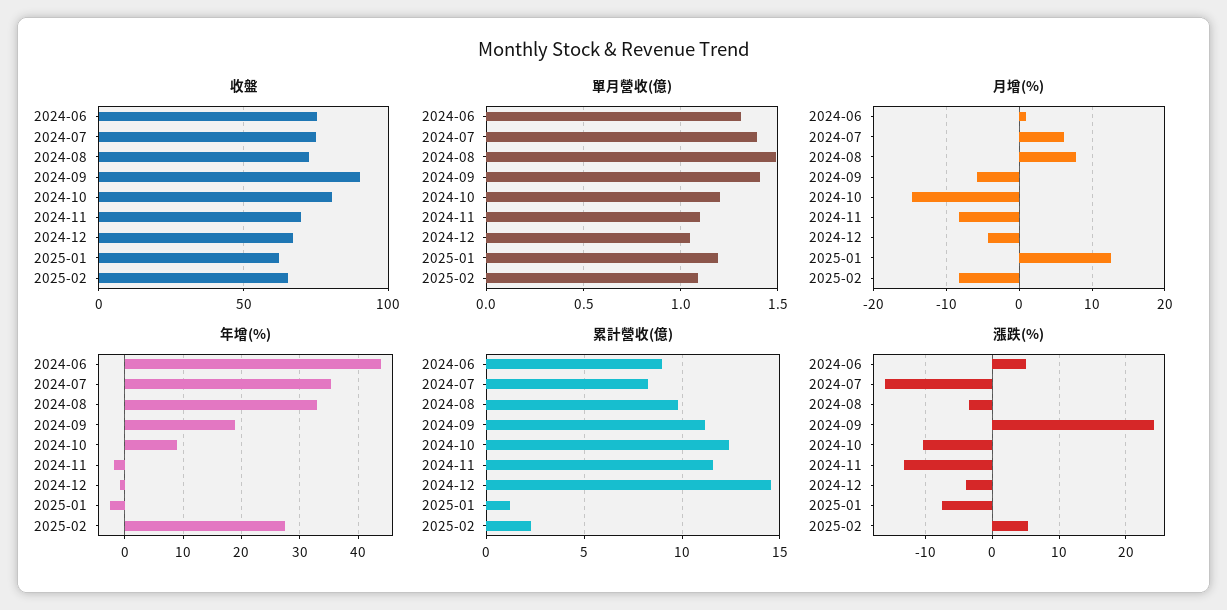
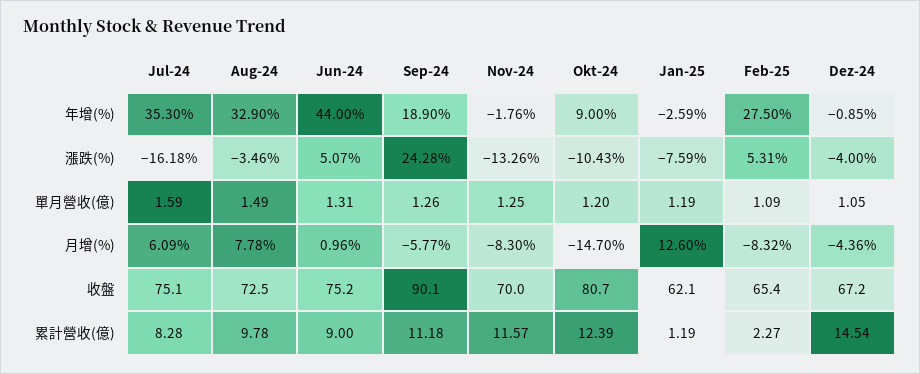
單月營收(億), 2024-07: 1.4 -> 1.59
單月營收(億), 2024-09: 1.4 -> 1.26
單月營收(億), 2024-11: 1.1 -> 1.25

